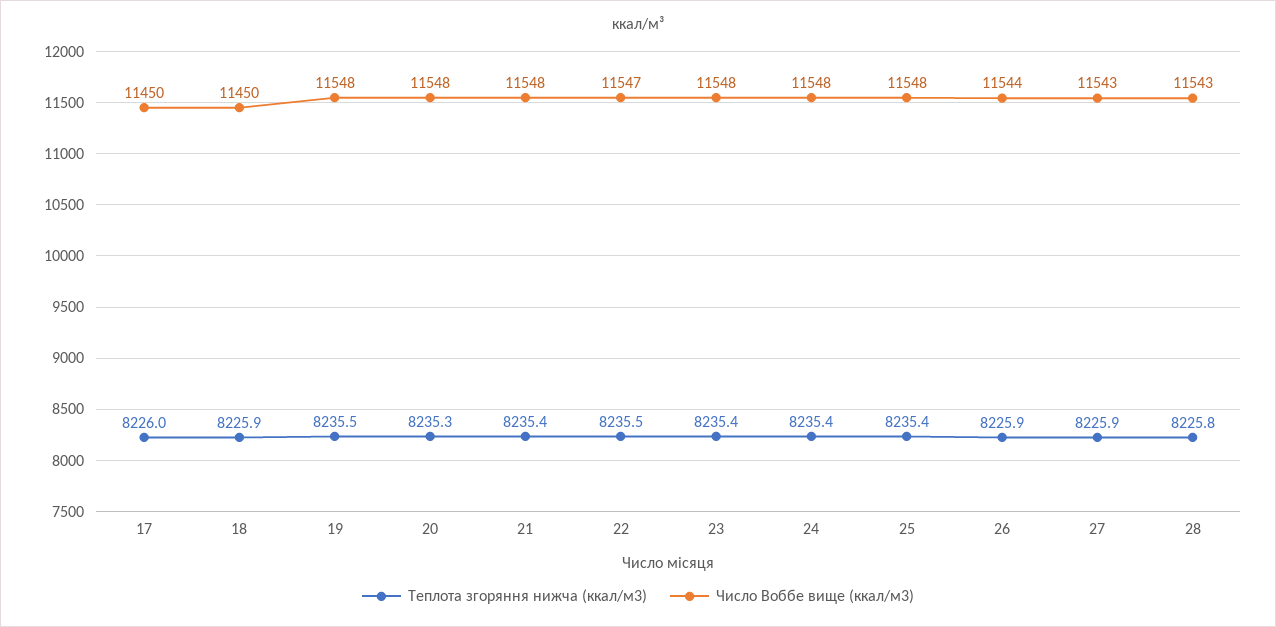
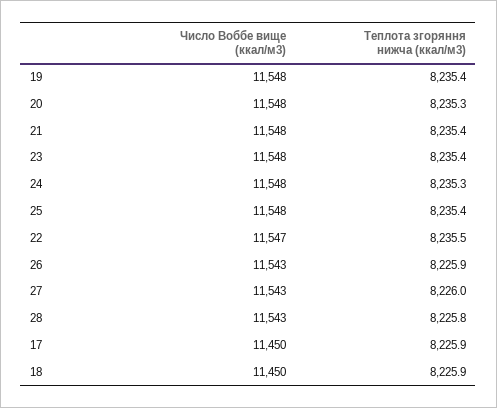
Теплота згоряння нижча (ккал/м3), 17: 8226 -> 8225.9
Теплота згоряння нижча (ккал/м3), 19: 8235.5 -> 8235.4
Теплота згоряння нижча (ккал/м3), 24: 8235.4 -> 8235.3
Число Воббе вище (ккал/м3), 26: 11544 -> 11543
Теплота згоряння нижча (ккал/м3), 27: 8225.9 -> 8226

